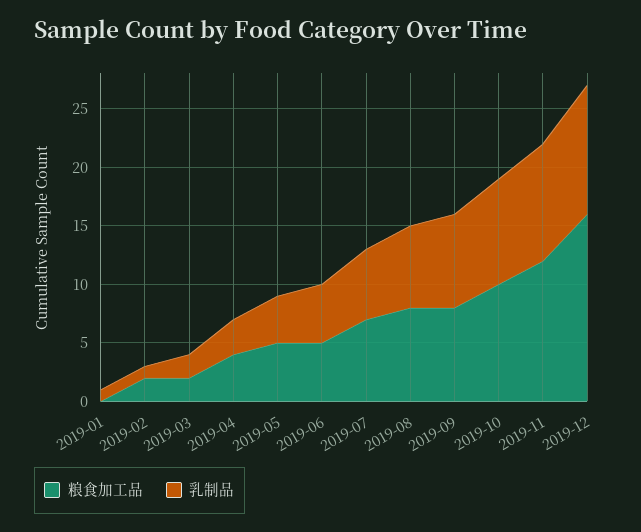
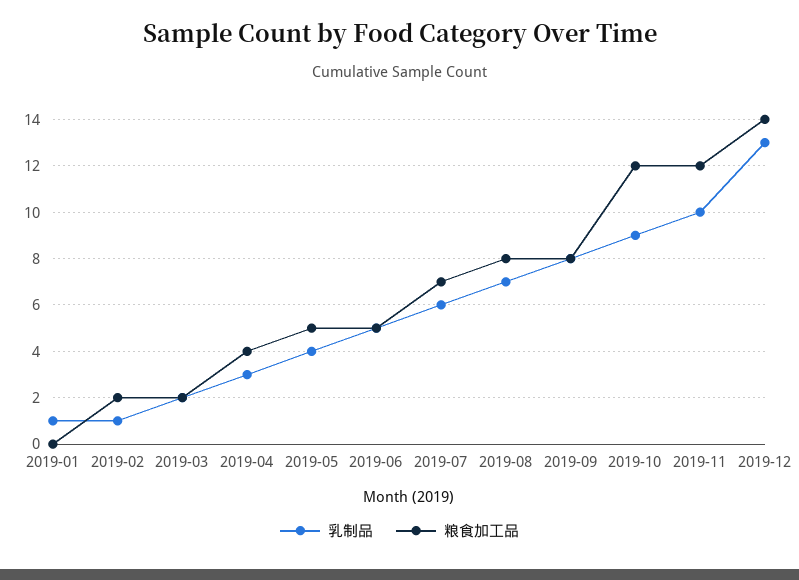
粮食加工品, 2019-10: 10 -> 12
粮食加工品, 2019-12: 16 -> 14
乳制品, 2019-12: 11 -> 13

